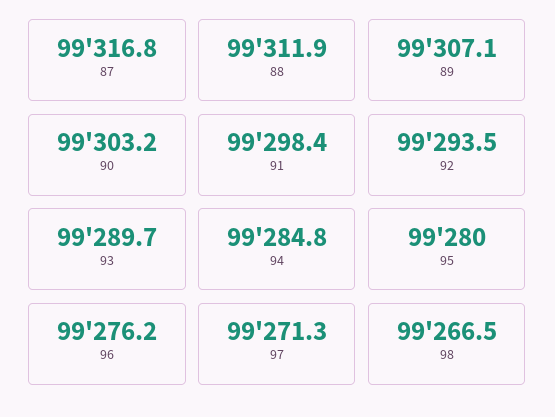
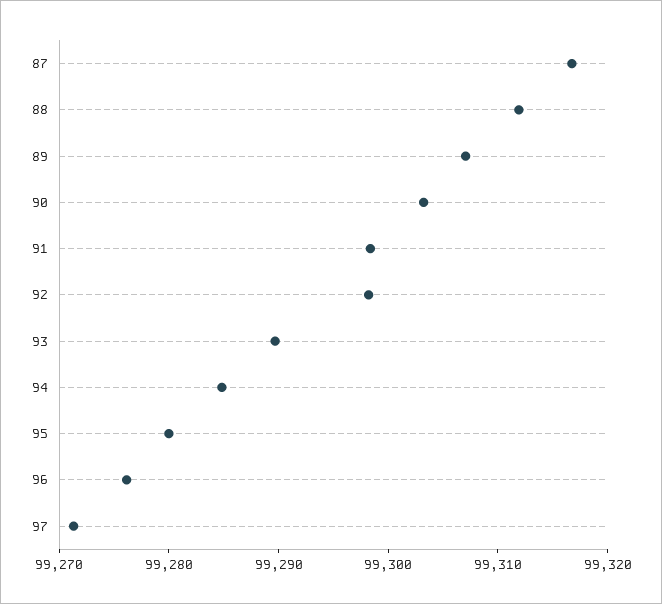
92: 99293.5 -> 99298
98: 99266.5 -> none

